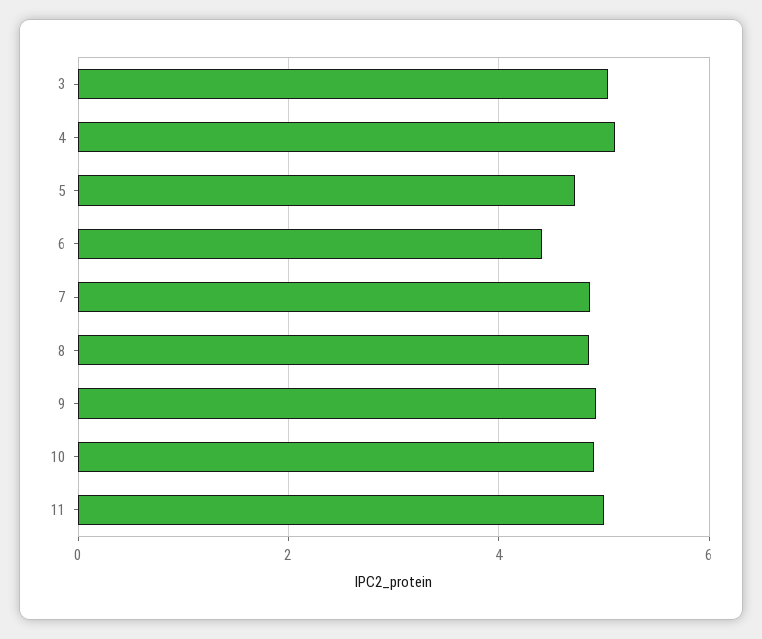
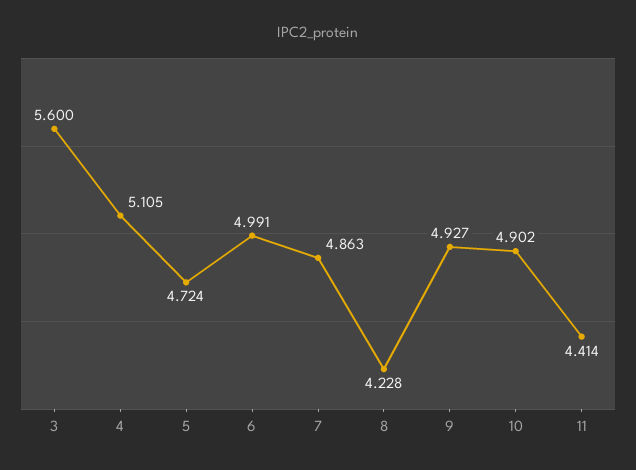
3: 5 -> 5.6
6: 4.4 -> 4.991
8: 4.8 -> 4.228
11: 5 -> 4.414

